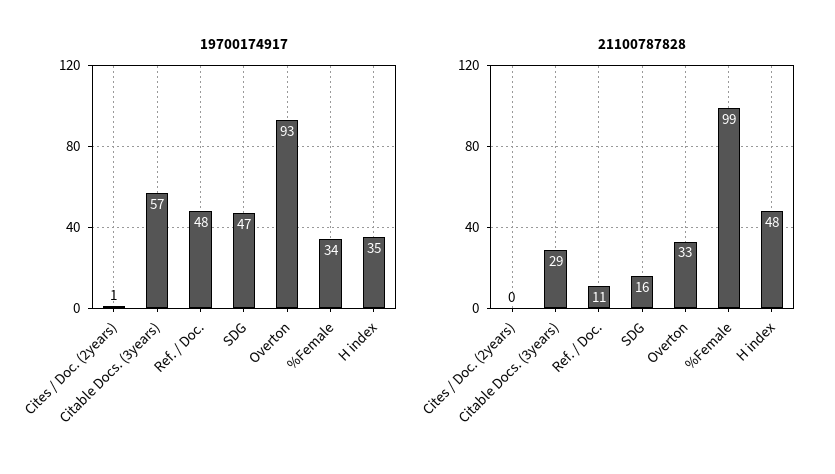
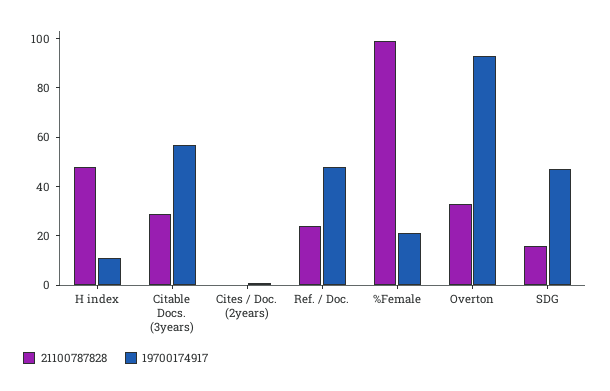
19700174917, %Female: 34 -> 20
19700174917, H index: 35 -> 10
21100787828, Ref. / Doc.: 11 -> 25

